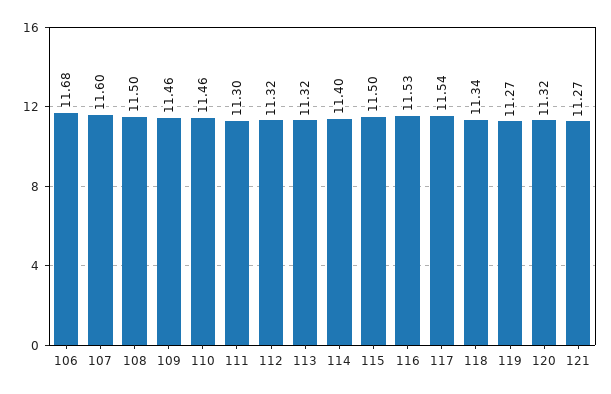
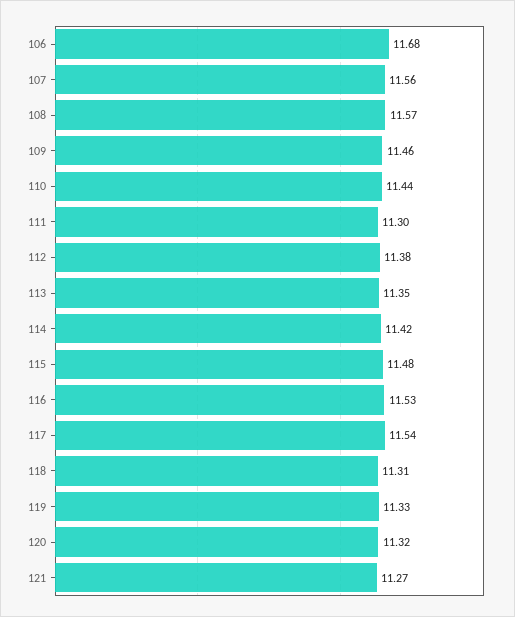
107: 11.6 -> 11.56
108: 11.5 -> 11.57
110: 11.46 -> 11.44
112: 11.32 -> 11.38
113: 11.32 -> 11.35
114: 11.4 -> 11.42
115: 11.5 -> 11.48
118: 11.34 -> 11.31
119: 11.27 -> 11.33

